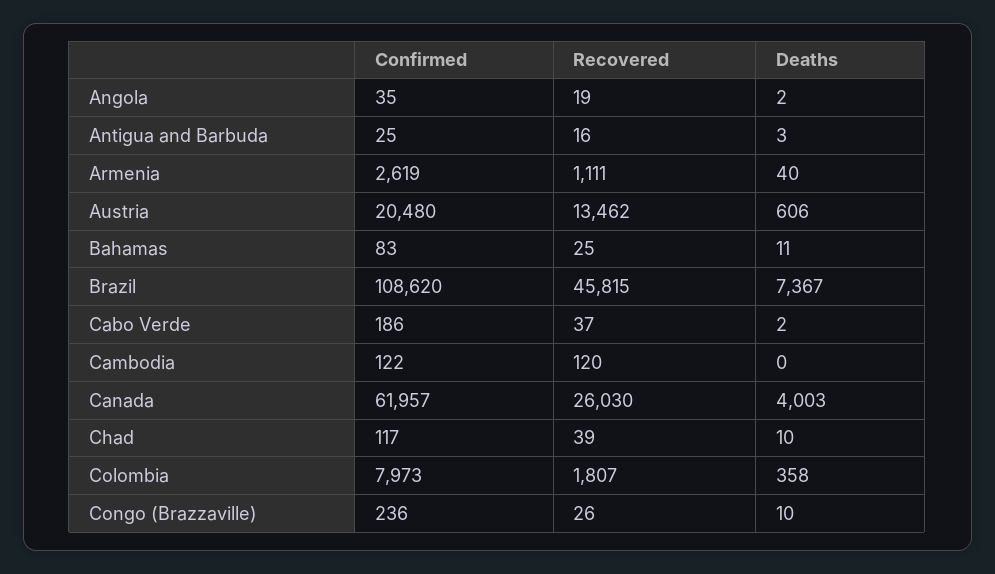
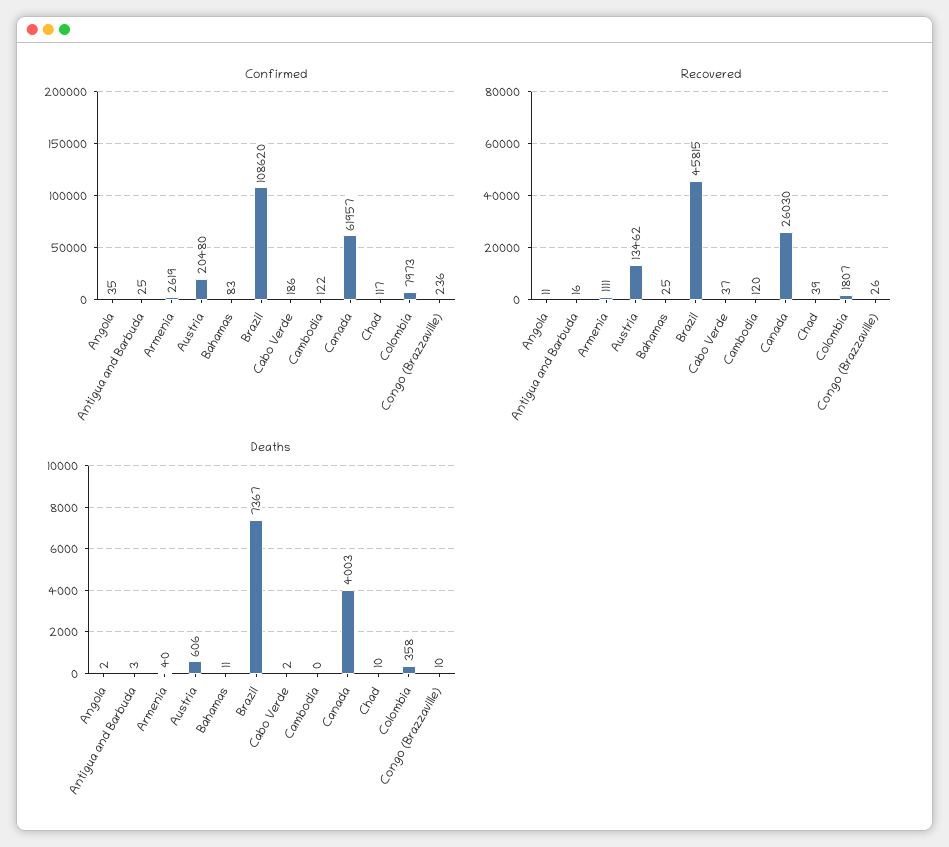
Recovered, Angola: 19 -> 11

